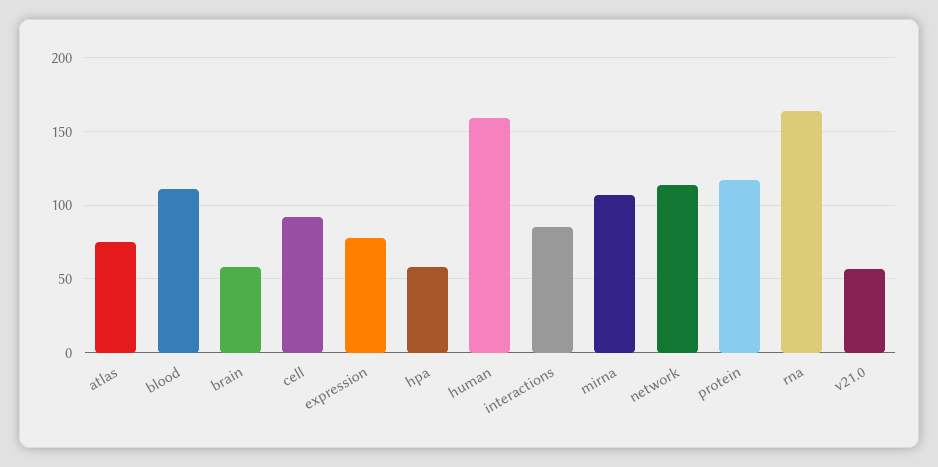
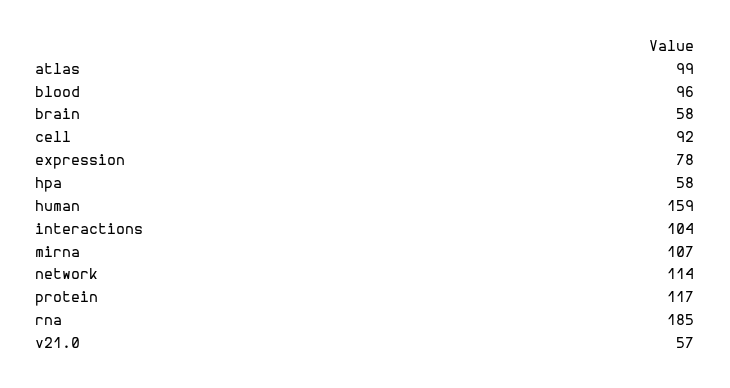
atlas: 75 -> 99
blood: 110 -> 96
interactions: 85 -> 104
rna: 165 -> 185

